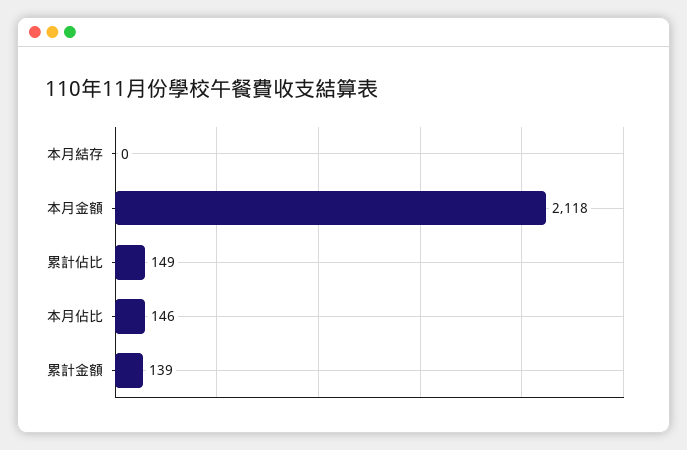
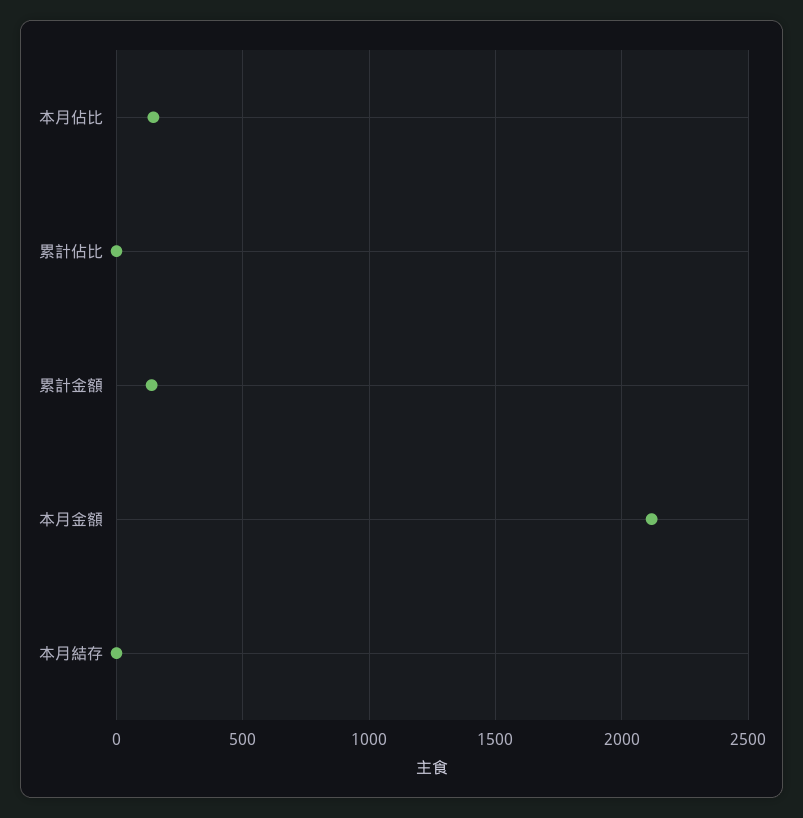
累計佔比: 149 -> 0

